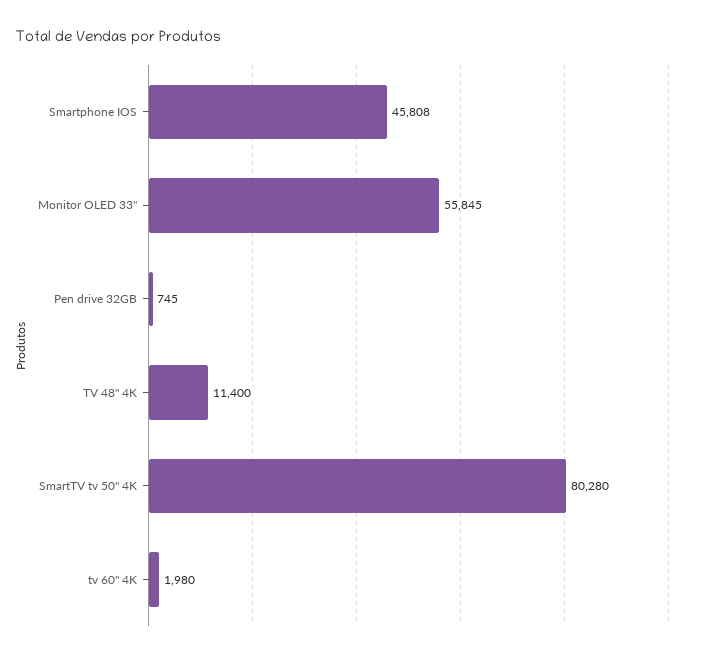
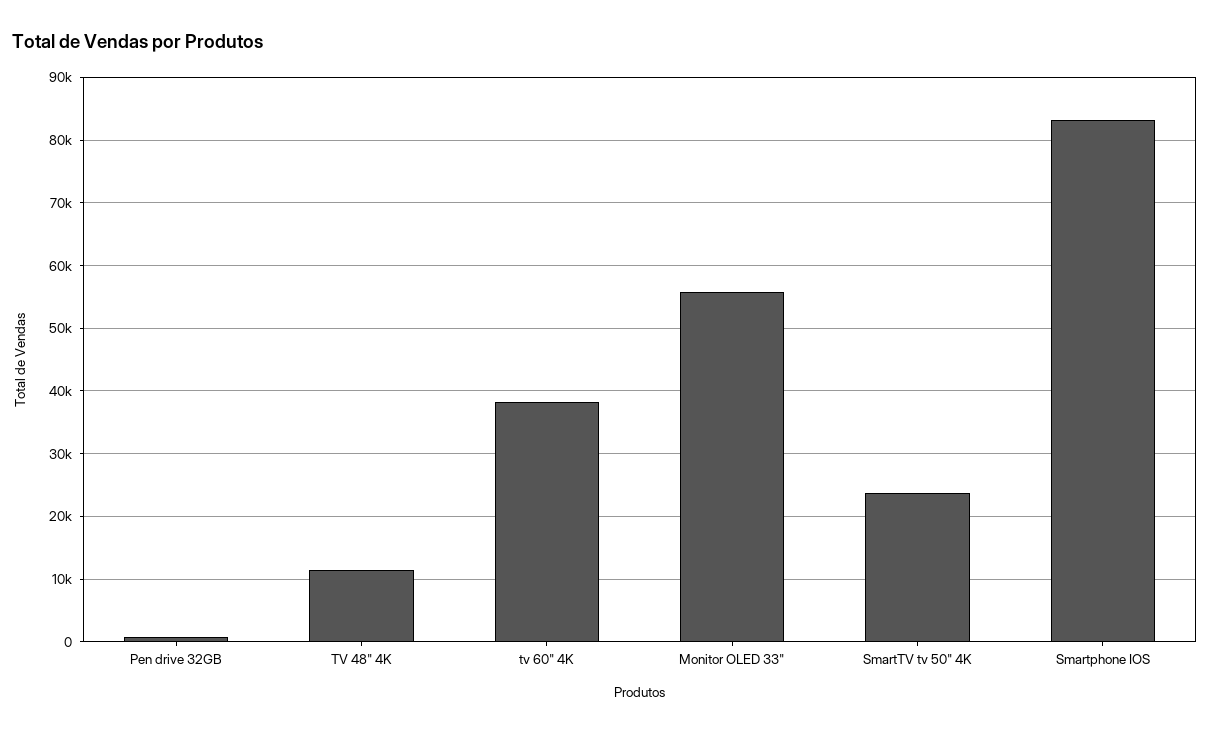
Smartphone IOS: 45808 -> 83000
SmartTV tv 50" 4K: 80280 -> 24000
tv 60" 4K: 1980 -> 38000

